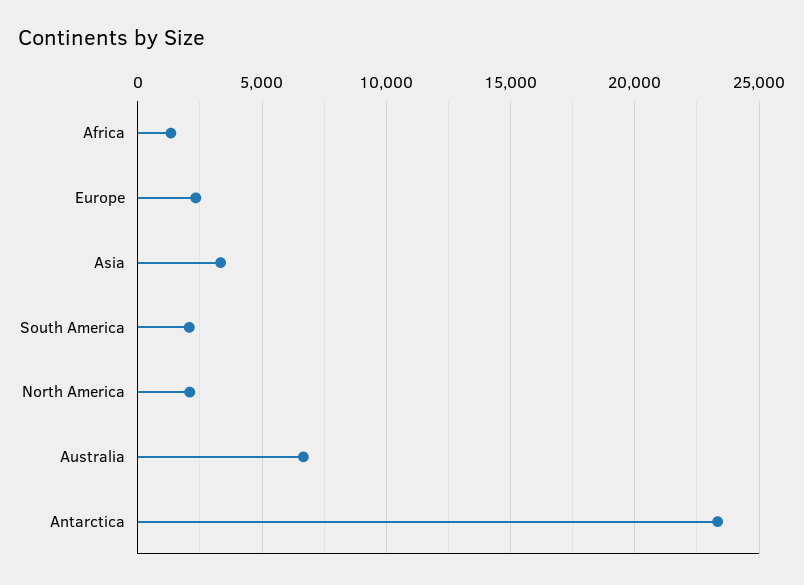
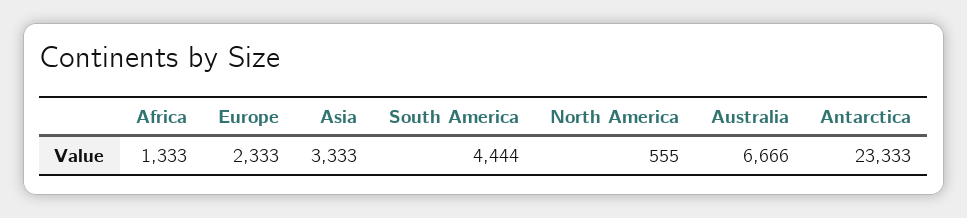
South America: 2000 -> 4444
North America: 2000 -> 555

